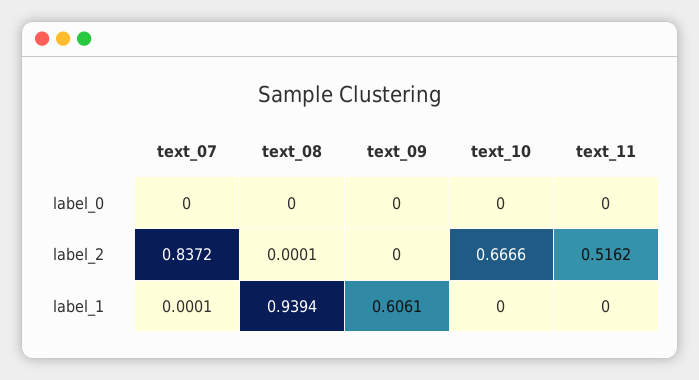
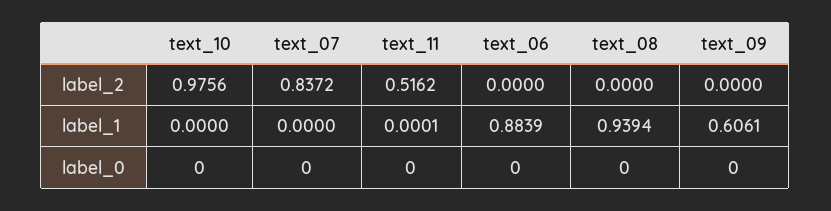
text_08, label_2: 0.0001 -> 0
text_10, label_2: 0.6666 -> 0.9756
text_07, label_1: 0.0001 -> 0
text_11, label_1: 0 -> 0.0001
text_06, label_2: none -> 0
text_06, label_1: none -> 0.8839
text_06, label_0: none -> 0

